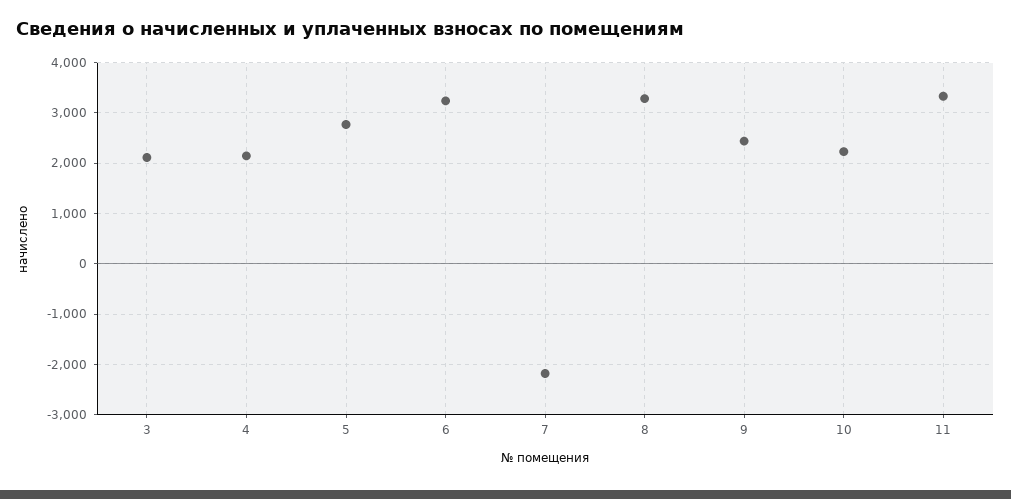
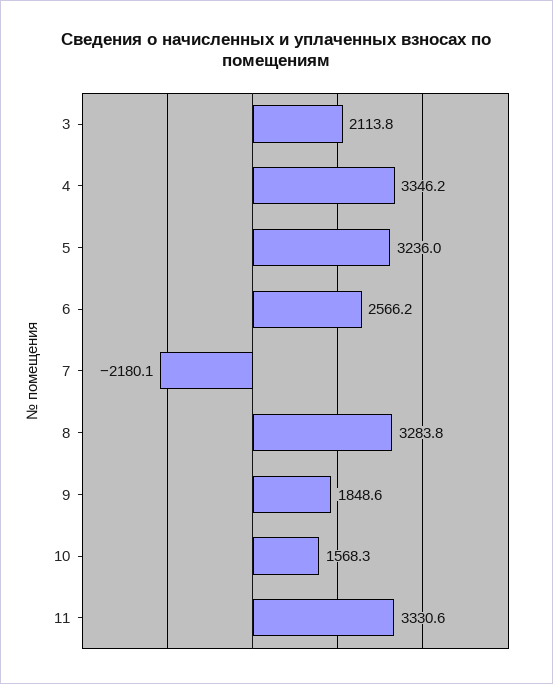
4: 2200 -> 3346.2
5: 2800 -> 3236
6: 3200 -> 2566.2
9: 2400 -> 1848.6
10: 2200 -> 1568.3

